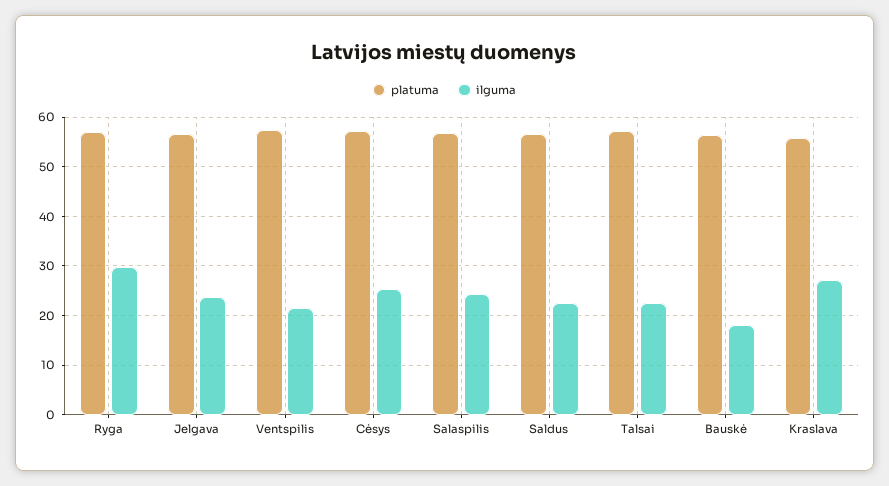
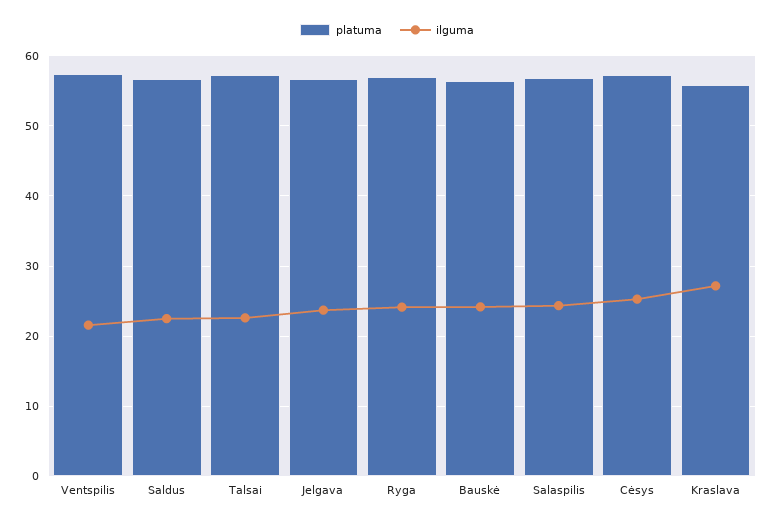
ilguma, Ryga: 30 -> 24
ilguma, Bauskė: 18 -> 24

